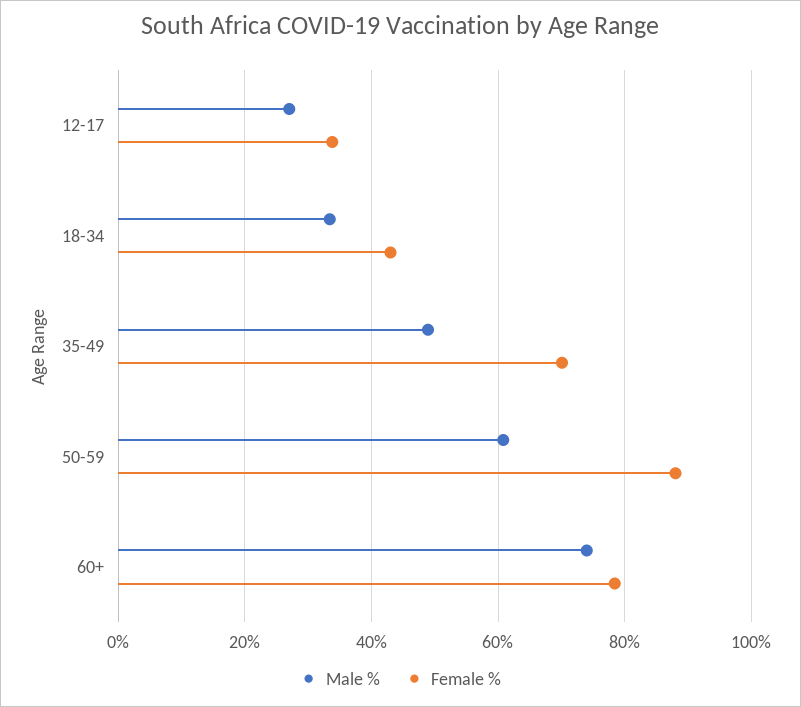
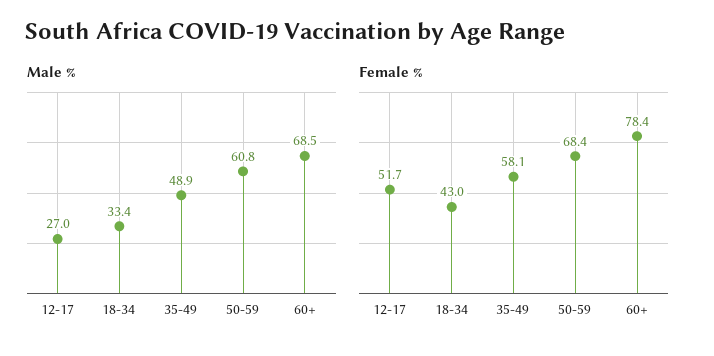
Female %, 12-17: 34 -> 51.7
Female %, 35-49: 70 -> 58.1
Female %, 50-59: 88 -> 68.4
Male %, 60+: 74 -> 68.5

